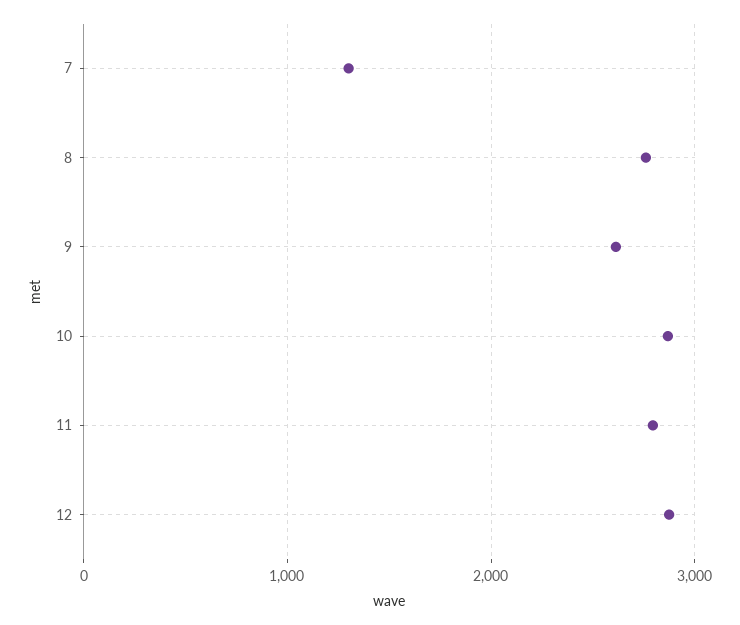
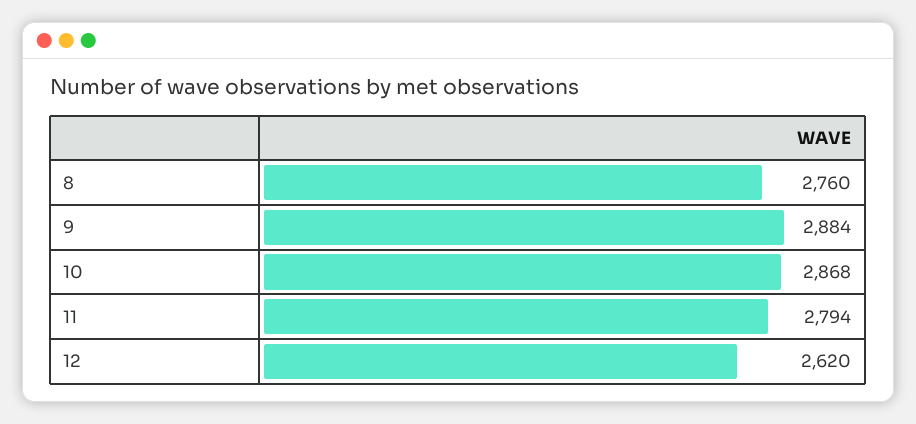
7: 1300 -> none
9: 2600 -> 2884
12: 2900 -> 2620

